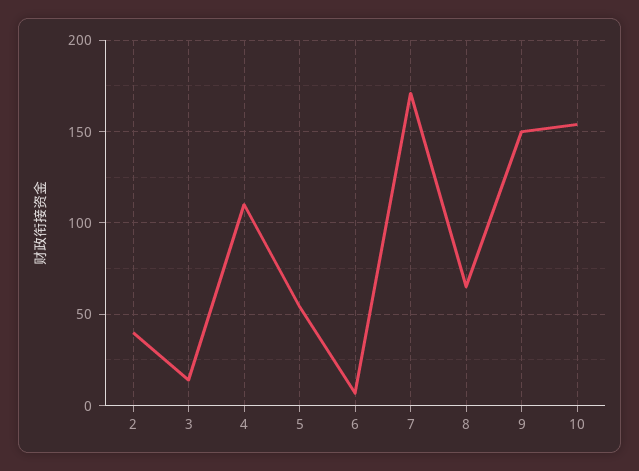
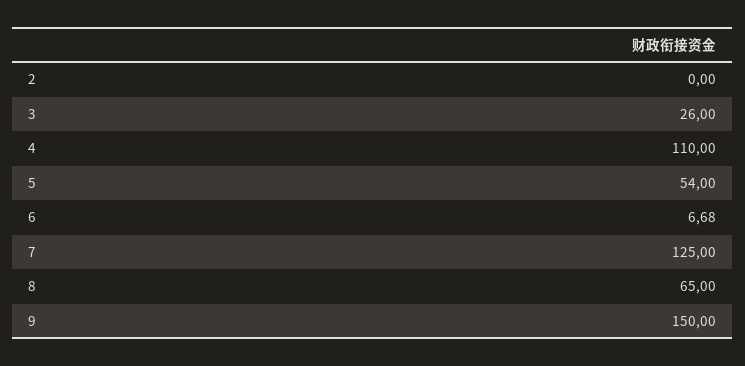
2: 40 -> 0
3: 15 -> 26
7: 170 -> 125
10: 155 -> none

